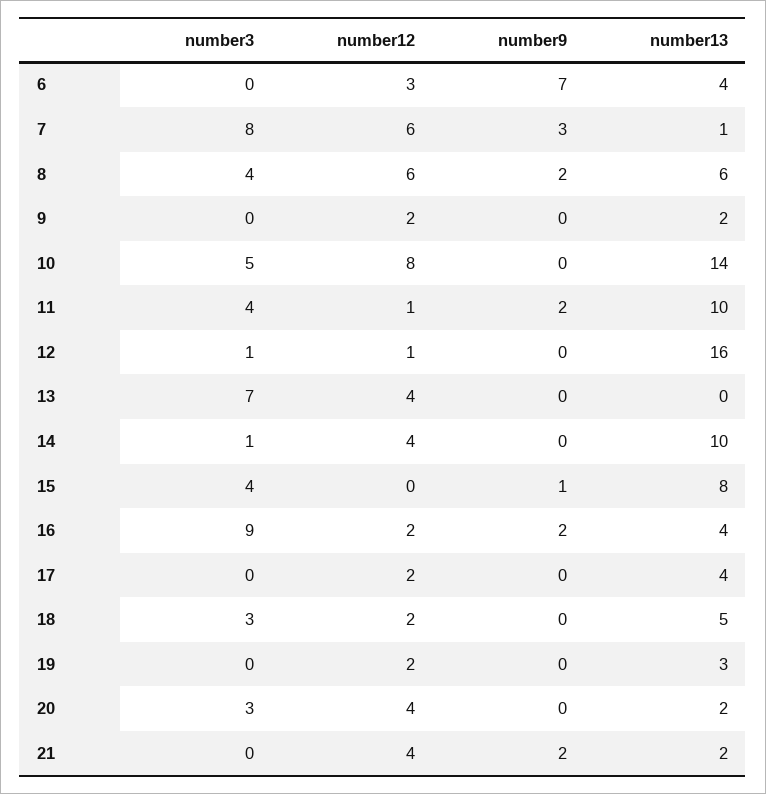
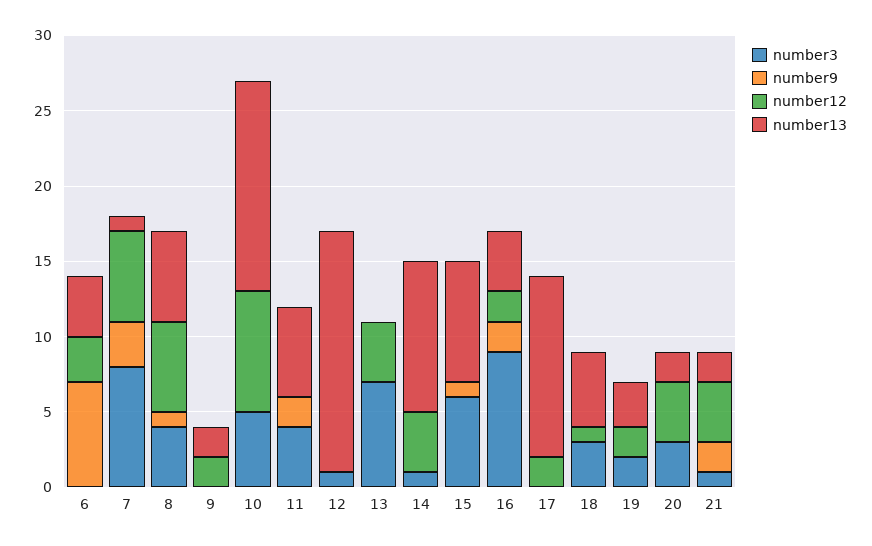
number9, 8: 2 -> 1
number12, 11: 1 -> 0
number13, 11: 10 -> 6
number12, 12: 1 -> 0
number3, 15: 4 -> 6
number13, 17: 4 -> 12
number12, 18: 2 -> 1
number3, 19: 0 -> 2
number3, 21: 0 -> 1

